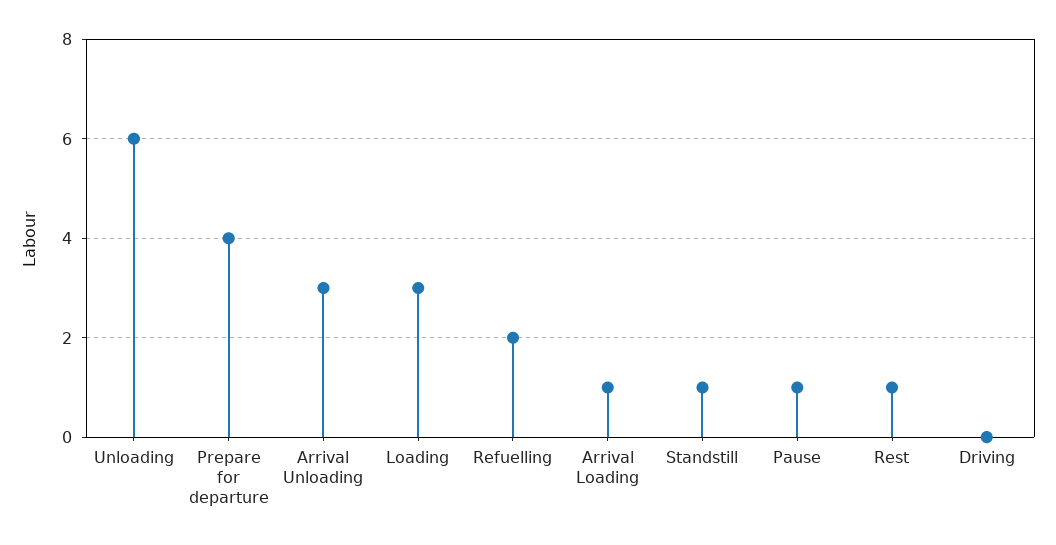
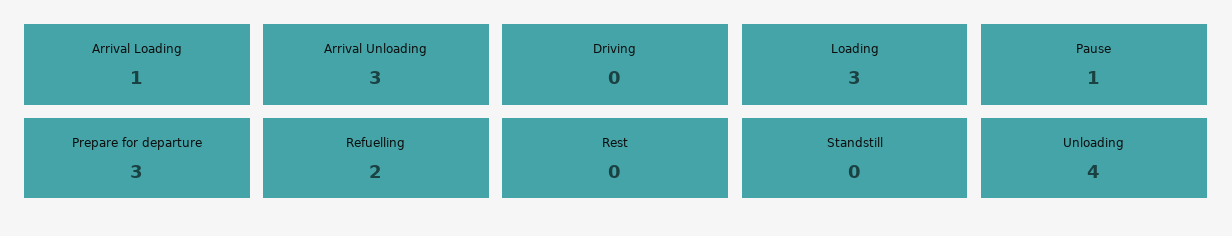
Unloading: 6 -> 4
Prepare for departure: 4 -> 3
Standstill: 1 -> 0
Rest: 1 -> 0

